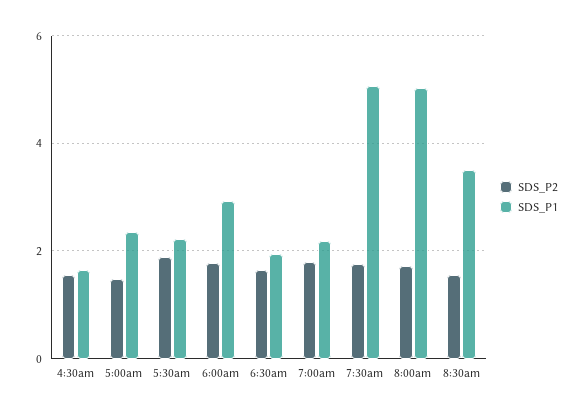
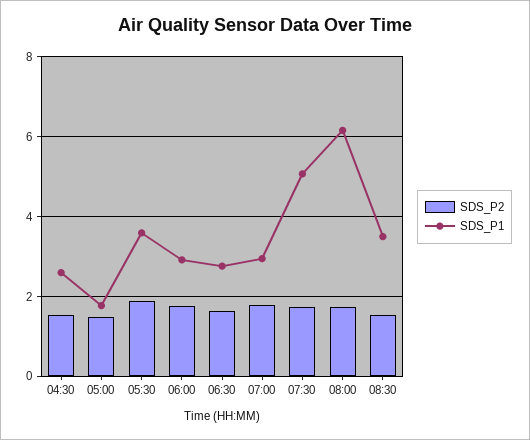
SDS_P1, 4:30am: 1.6 -> 2.6
SDS_P1, 5:00am: 2.4 -> 1.8
SDS_P1, 5:30am: 2.2 -> 3.6
SDS_P1, 6:30am: 2 -> 2.8
SDS_P1, 7:00am: 2.2 -> 3
SDS_P1, 8:00am: 5 -> 6.2

